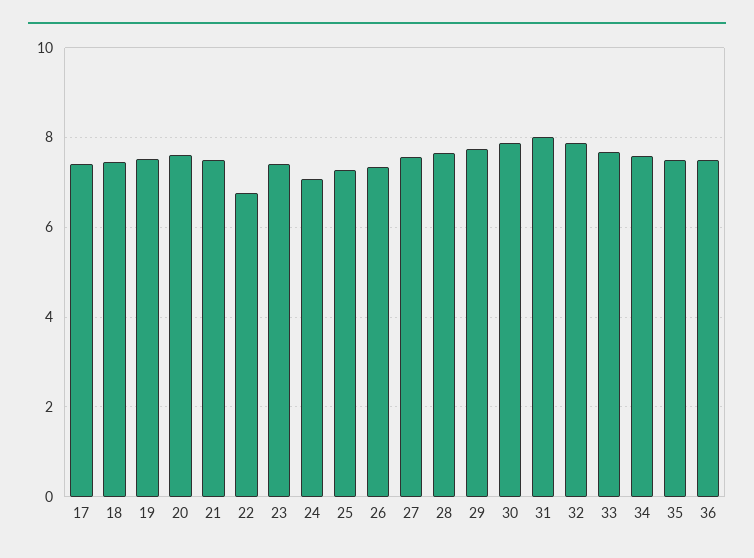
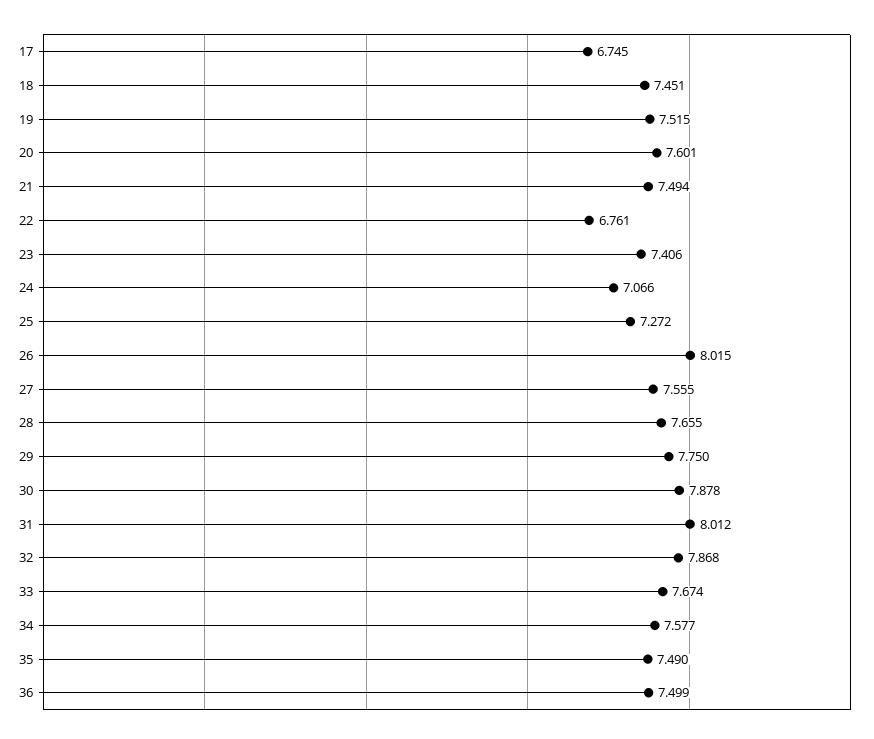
17: 7.4 -> 6.745
26: 7.4 -> 8.015

